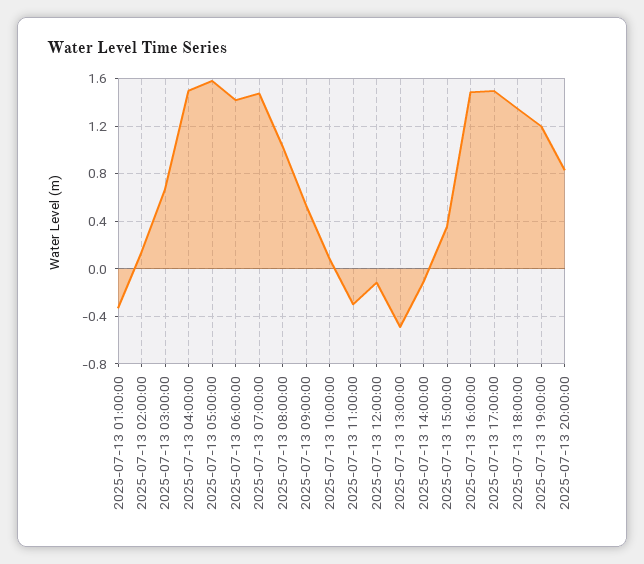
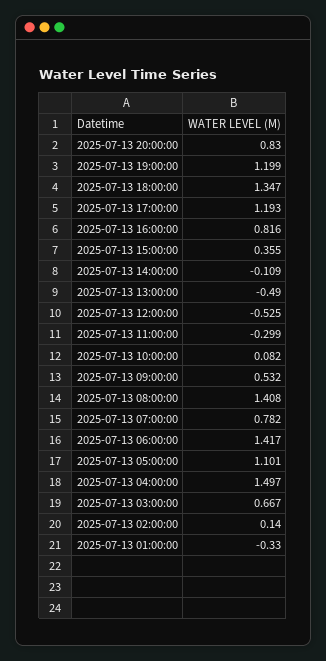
2025-07-13 05:00:00: 1.6 -> 1.101
2025-07-13 07:00:00: 1.5 -> 0.782
2025-07-13 08:00:00: 1 -> 1.408
2025-07-13 12:00:00: -0.1 -> -0.525
2025-07-13 16:00:00: 1.5 -> 0.816
2025-07-13 17:00:00: 1.5 -> 1.193

